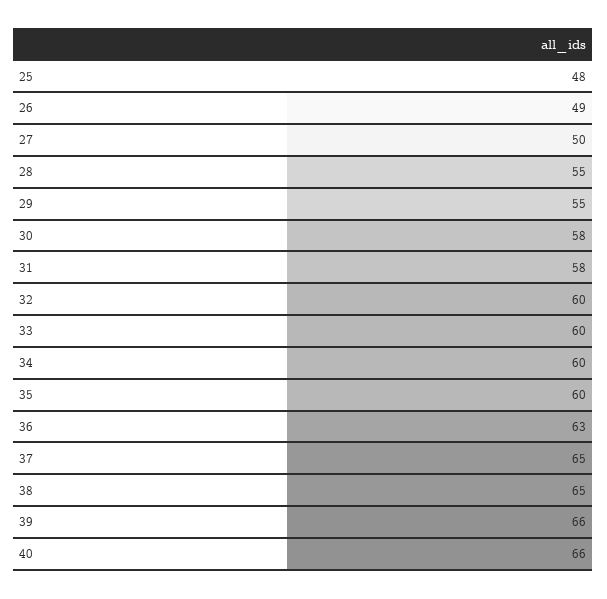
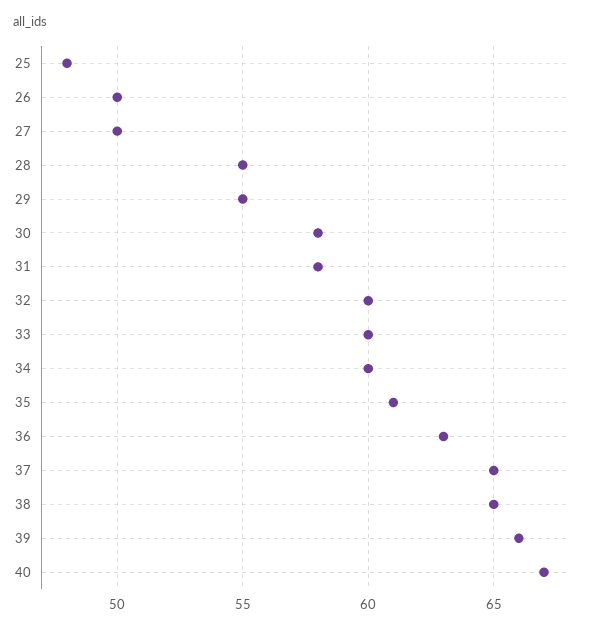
26: 49 -> 50
35: 60 -> 61
40: 66 -> 67

